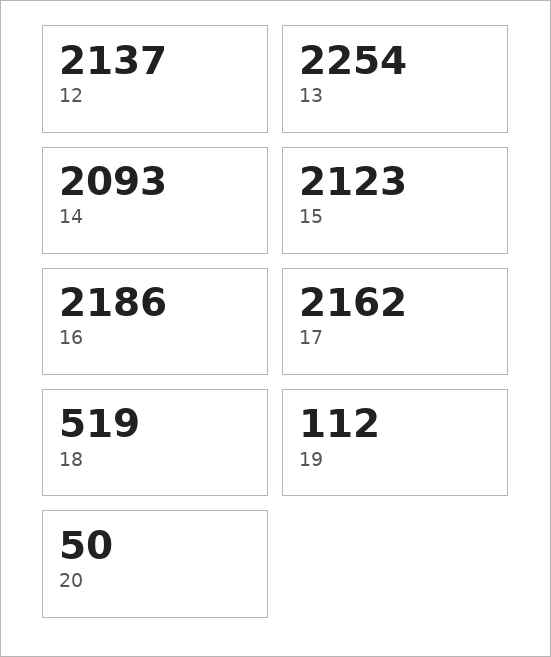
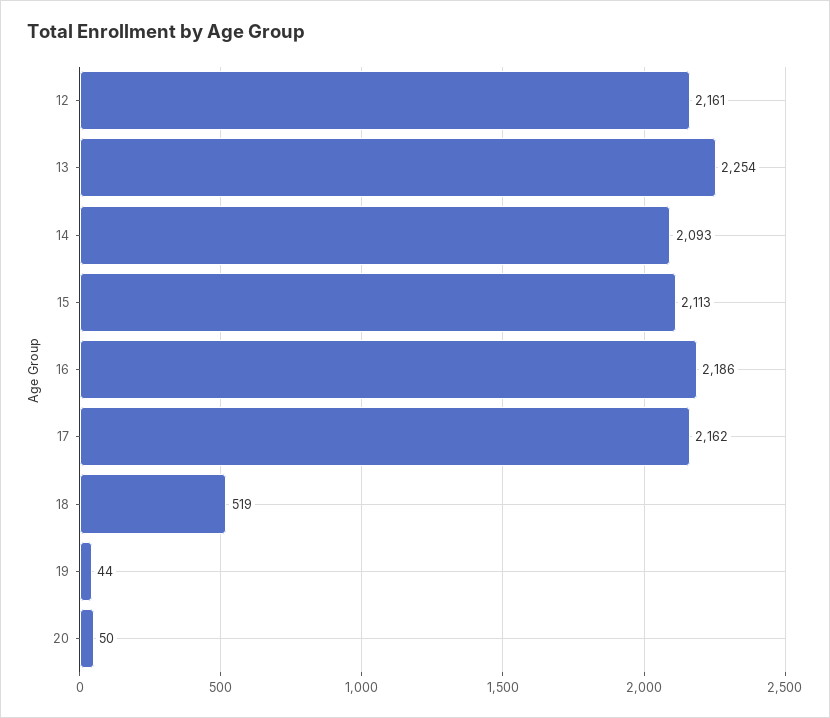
12: 2137 -> 2161
15: 2123 -> 2113
19: 112 -> 44

